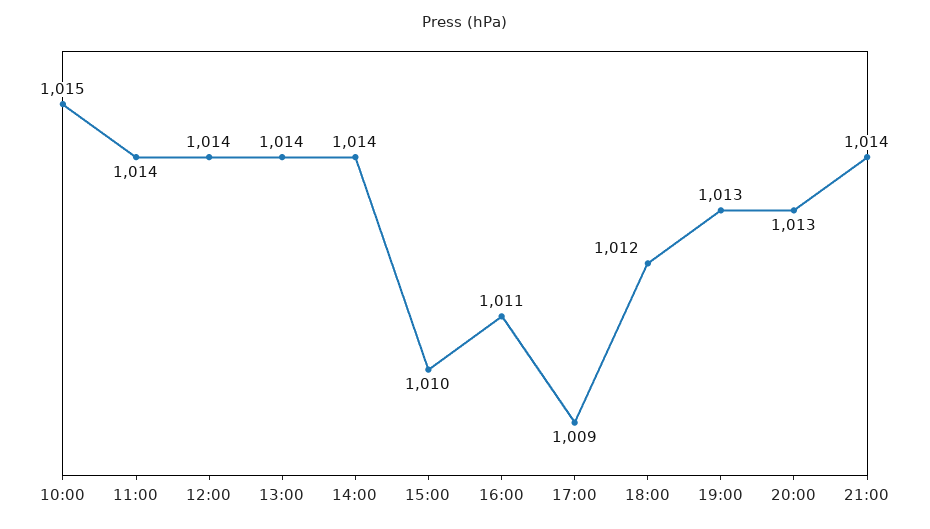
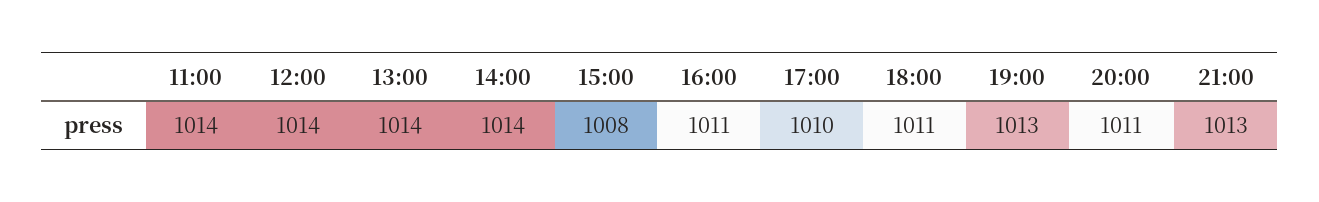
10:00: 1015 -> none
15:00: 1010 -> 1008
17:00: 1009 -> 1010
18:00: 1012 -> 1011
20:00: 1013 -> 1011
21:00: 1014 -> 1013

